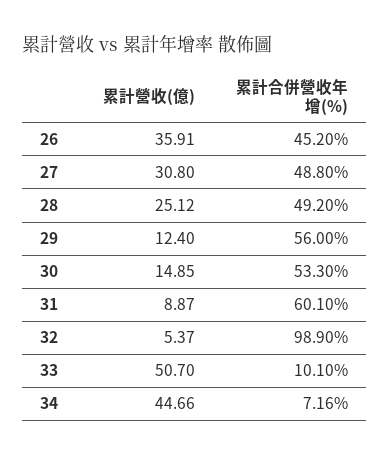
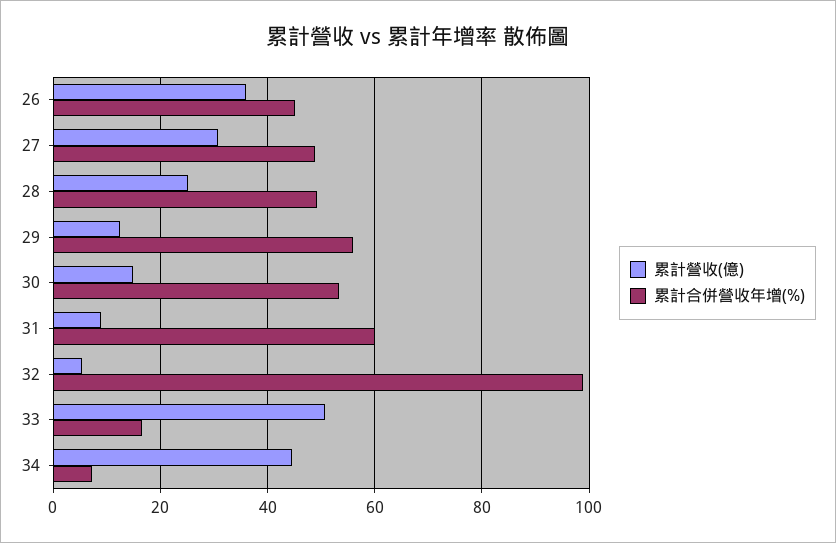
累計合併營收年增(%), 33: 10.1 -> 16

